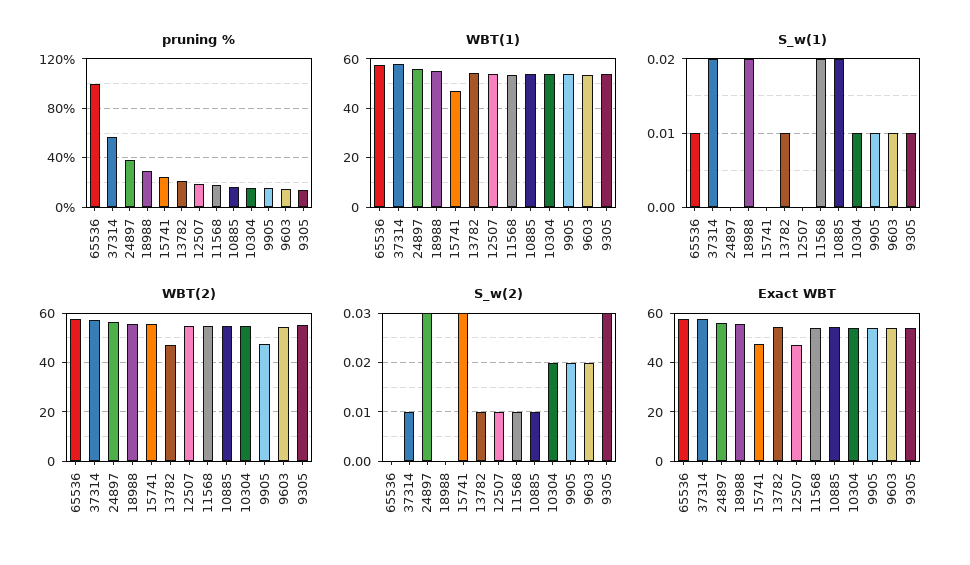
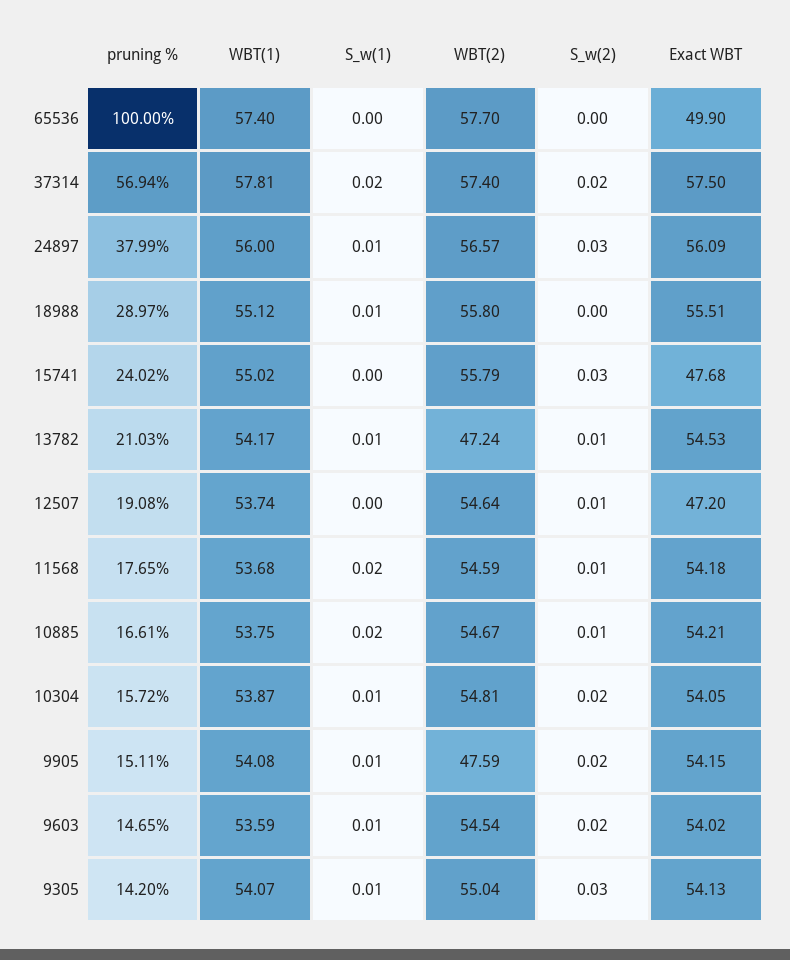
WBT(1), 15741: 47.5 -> 55.02
S_w(1), 65536: 0.01 -> 0
S_w(1), 24897: 0 -> 0.01
S_w(1), 18988: 0.02 -> 0.01
S_w(2), 37314: 0.01 -> 0.02
Exact WBT, 65536: 57.5 -> 49.9

